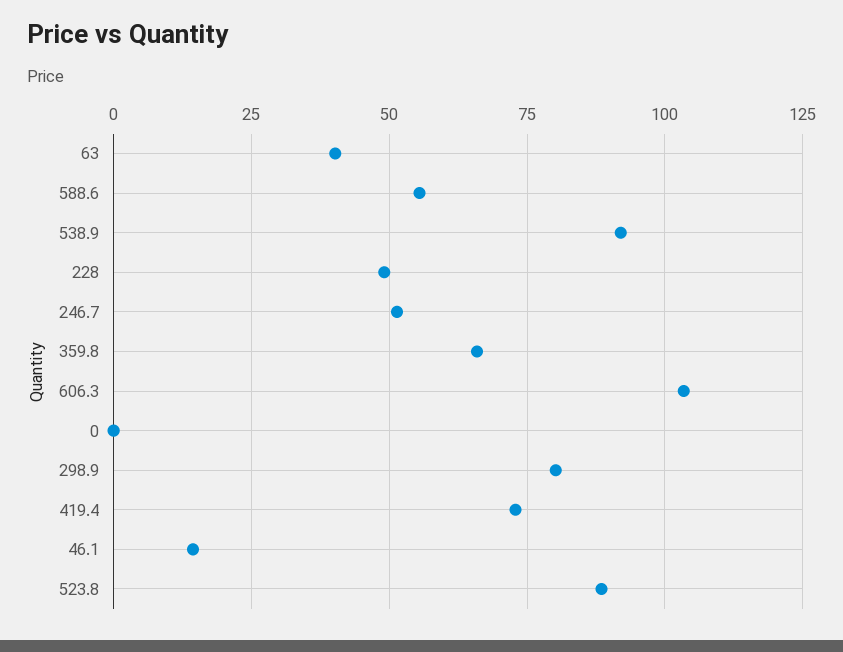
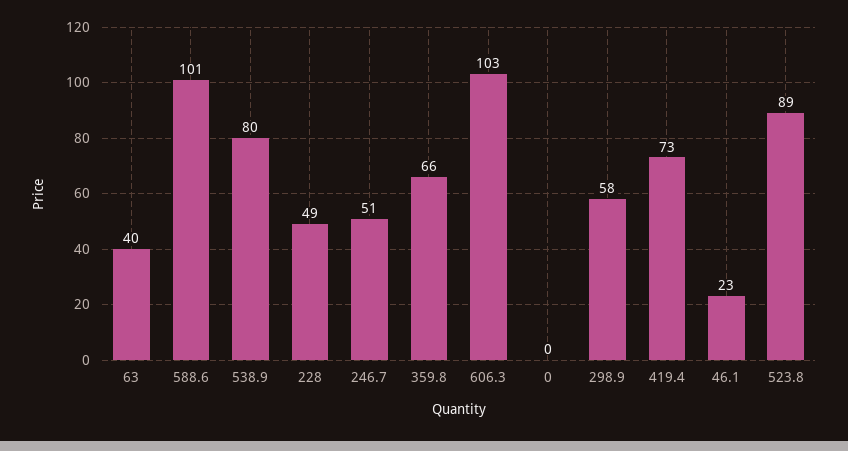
588.6: 55 -> 101
538.9: 92.5 -> 80
298.9: 80 -> 58
46.1: 15 -> 23

